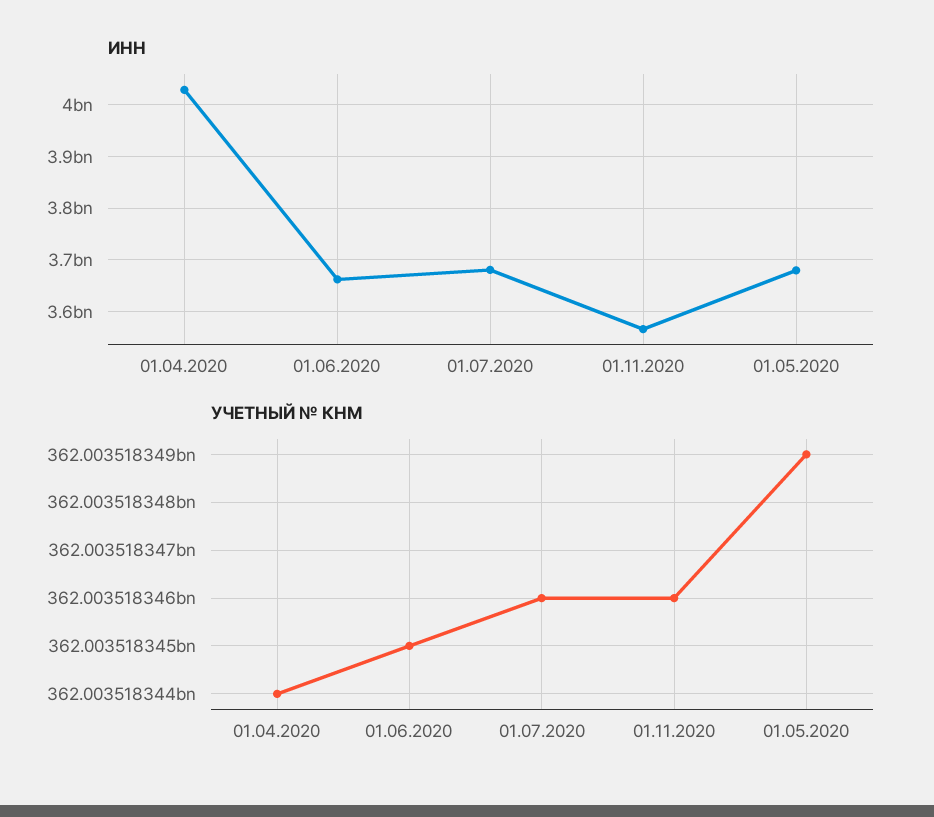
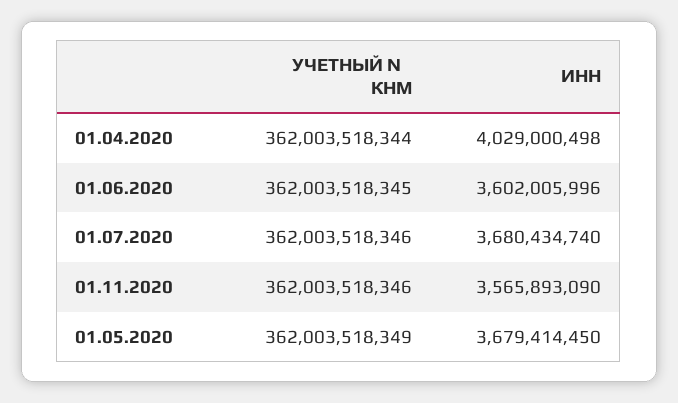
ИНН, 01.06.2020: 3660000000 -> 3602005996

